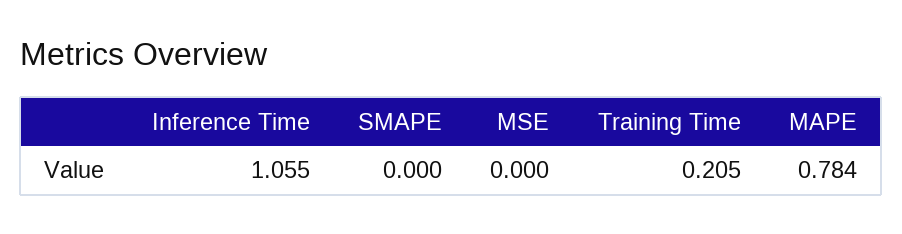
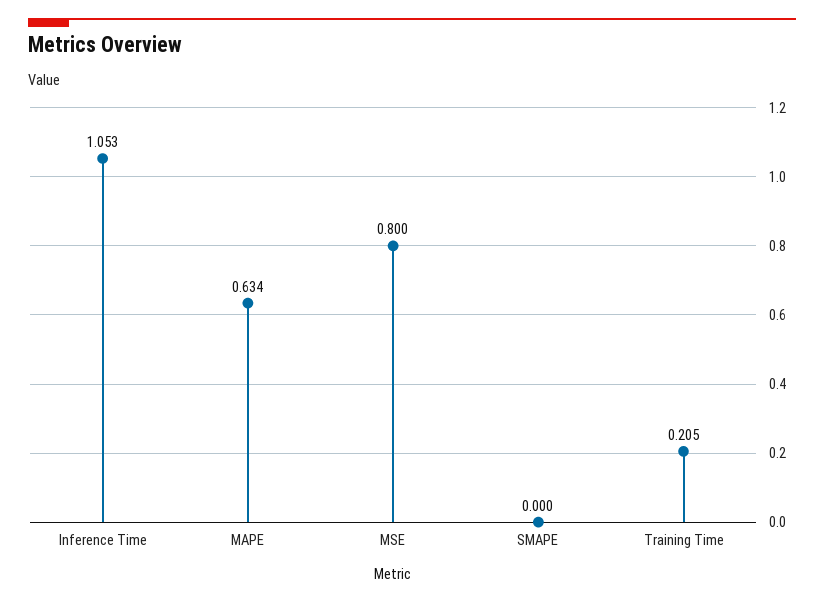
Inference Time: 1.055 -> 1.053
MSE: 0 -> 0.8
MAPE: 0.784 -> 0.634

